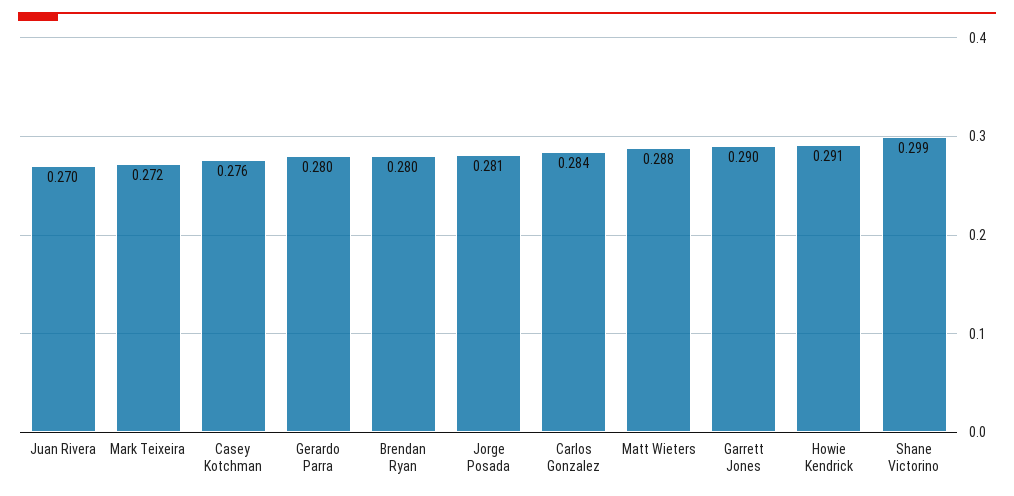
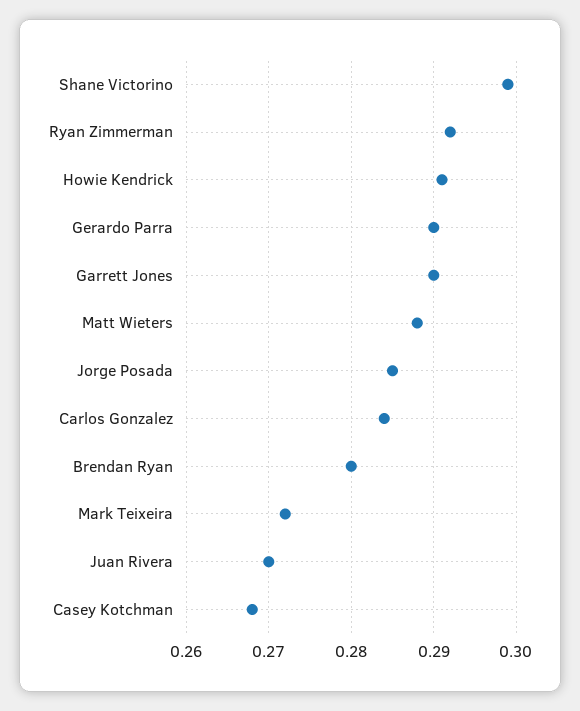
Casey Kotchman: 0.276 -> 0.268
Gerardo Parra: 0.28 -> 0.29
Jorge Posada: 0.281 -> 0.285
Ryan Zimmerman: none -> 0.292

